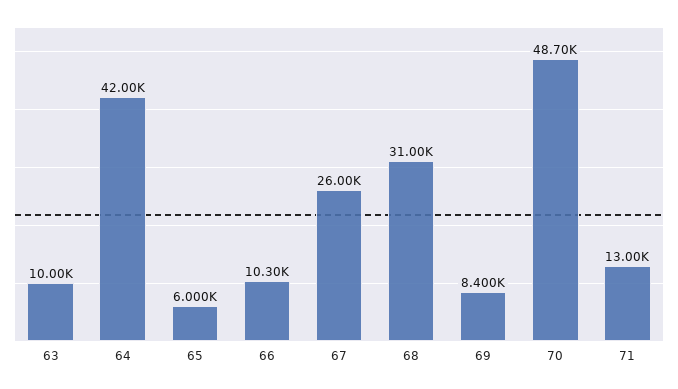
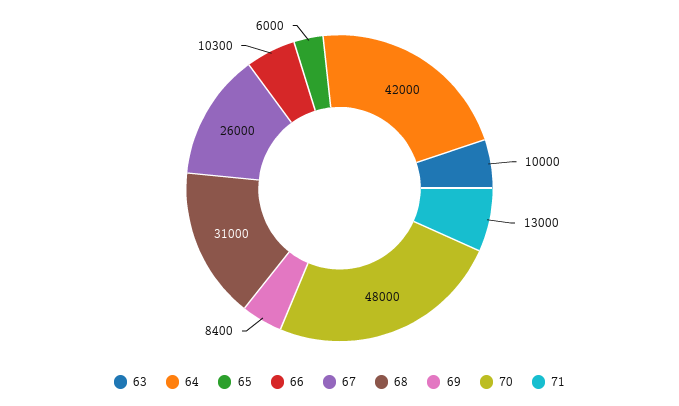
70: 48700 -> 48000

